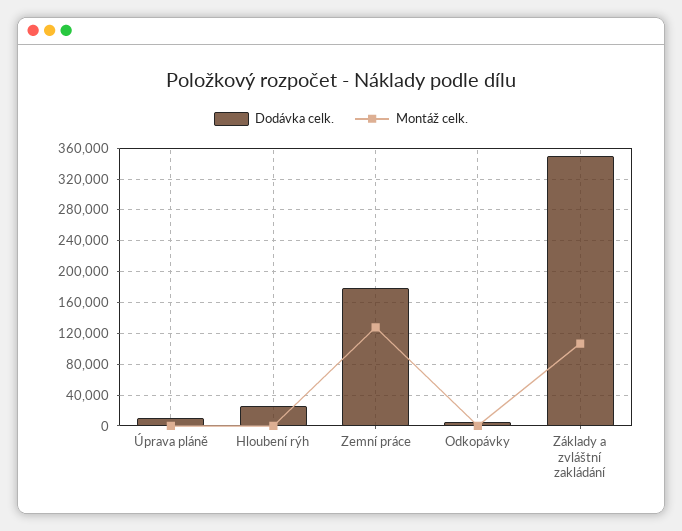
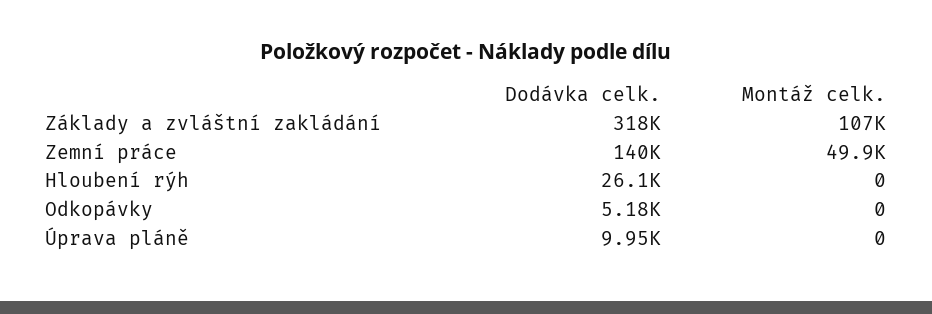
Dodávka celk., Zemní práce: 180000 -> 140000
Montáž celk., Zemní práce: 130000 -> 49900
Dodávka celk., Základy a zvláštní zakládání: 350000 -> 318000

